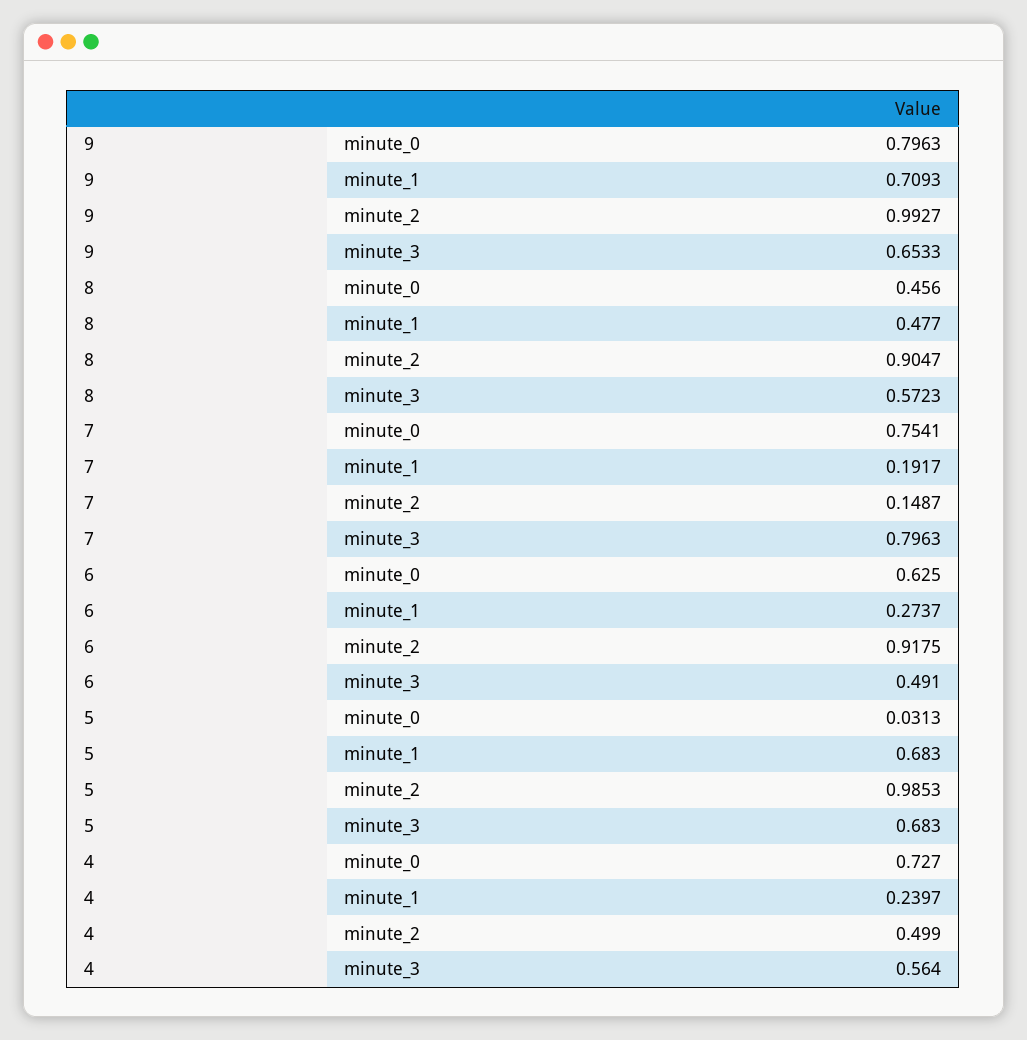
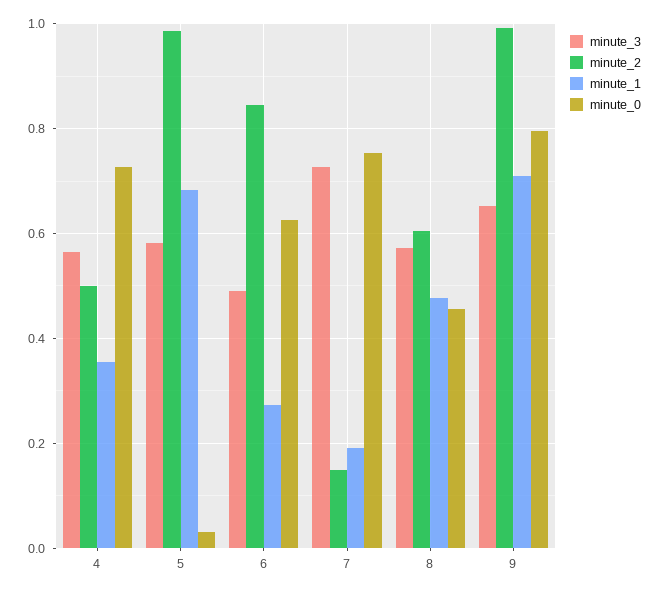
minute_2, 8: 0.9047 -> 0.6
minute_3, 7: 0.7963 -> 0.72
minute_2, 6: 0.9175 -> 0.84
minute_3, 5: 0.683 -> 0.58
minute_1, 4: 0.2397 -> 0.36

